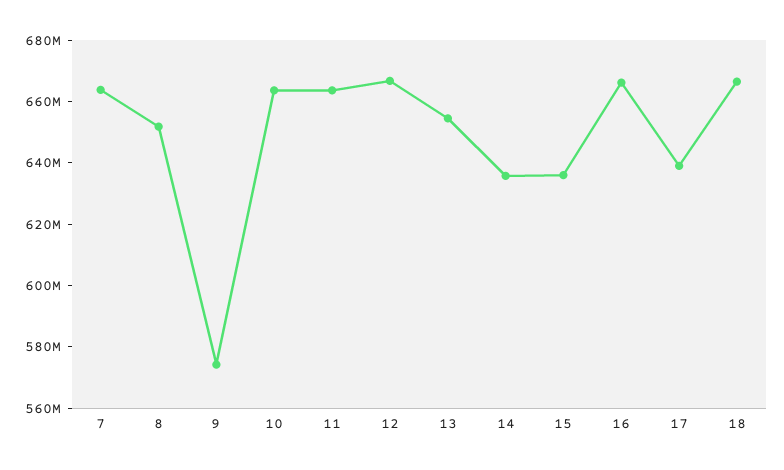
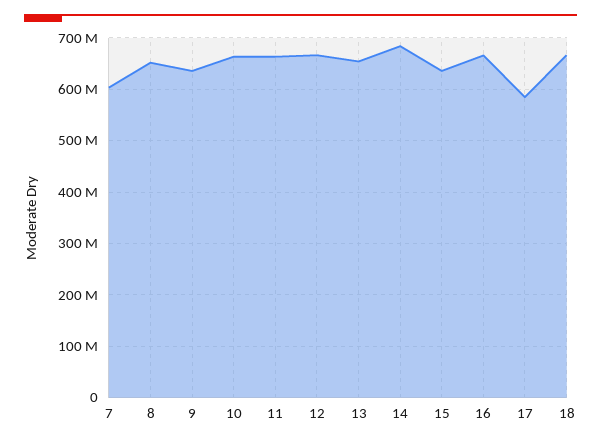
7: 665000000 -> 600000000
9: 575000000 -> 640000000
14: 635000000 -> 680000000
17: 640000000 -> 580000000

